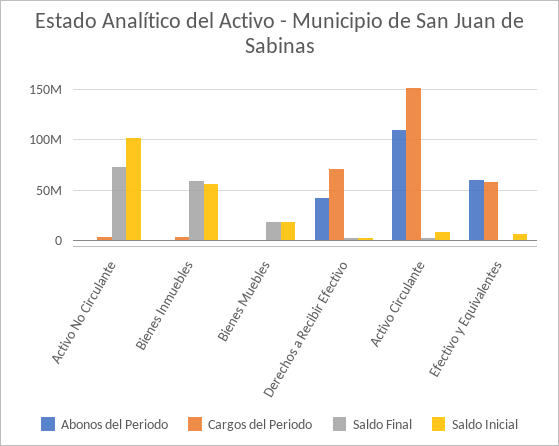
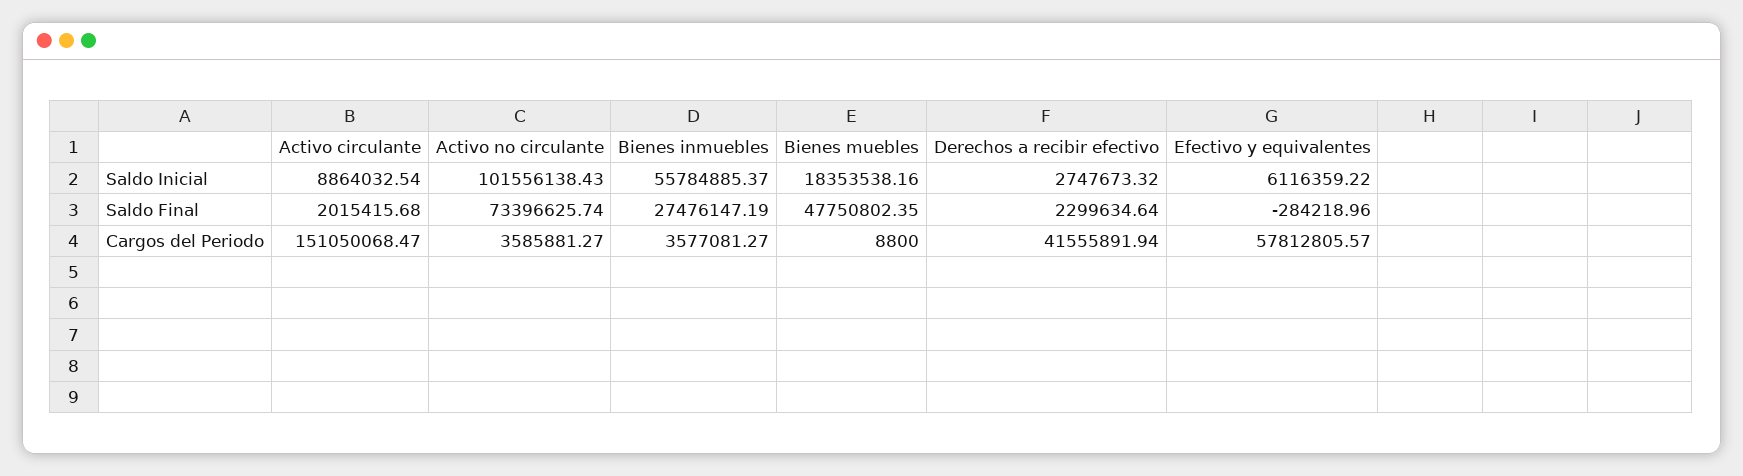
Abonos del Periodo, Activo No Circulante: 0 -> none
Abonos del Periodo, Bienes Inmuebles: 0 -> none
Saldo Final, Bienes Inmuebles: 60000000 -> 27476147.19
Abonos del Periodo, Bienes Muebles: 0 -> none
Saldo Final, Bienes Muebles: 20000000 -> 47750802.35
Abonos del Periodo, Derechos a Recibir Efectivo: 40000000 -> none
Cargos del Periodo, Derechos a Recibir Efectivo: 70000000 -> 41555891.94
Abonos del Periodo, Activo Circulante: 110000000 -> none
Abonos del Periodo, Efectivo y Equivalentes: 60000000 -> none

